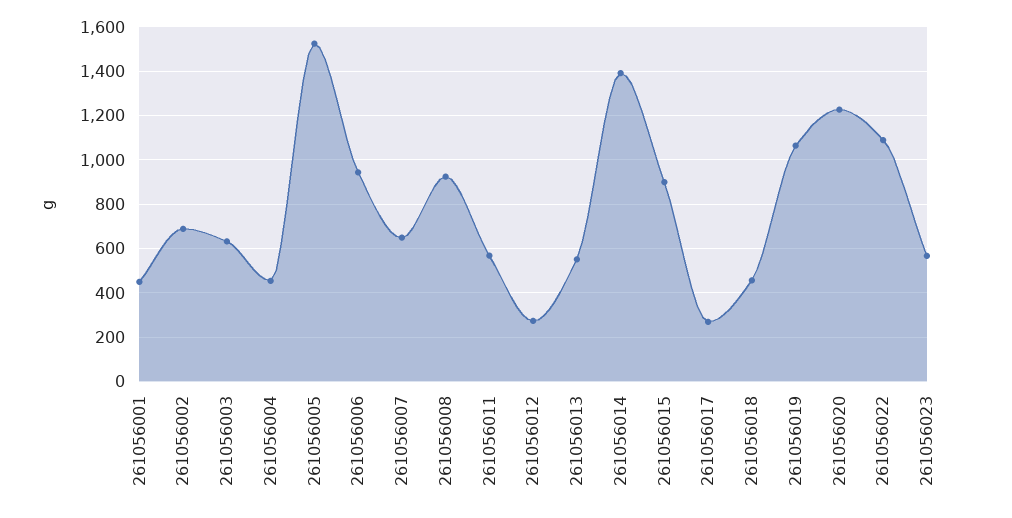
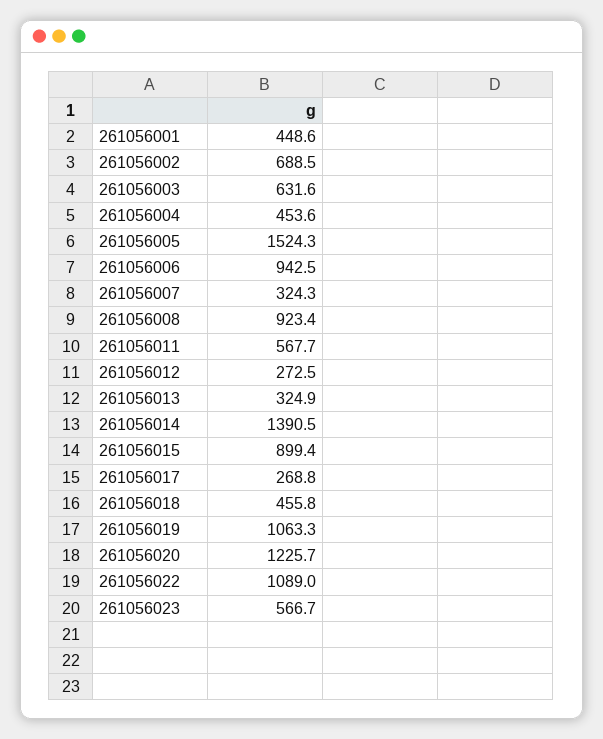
261056007: 650 -> 324.3
261056013: 550 -> 324.9

